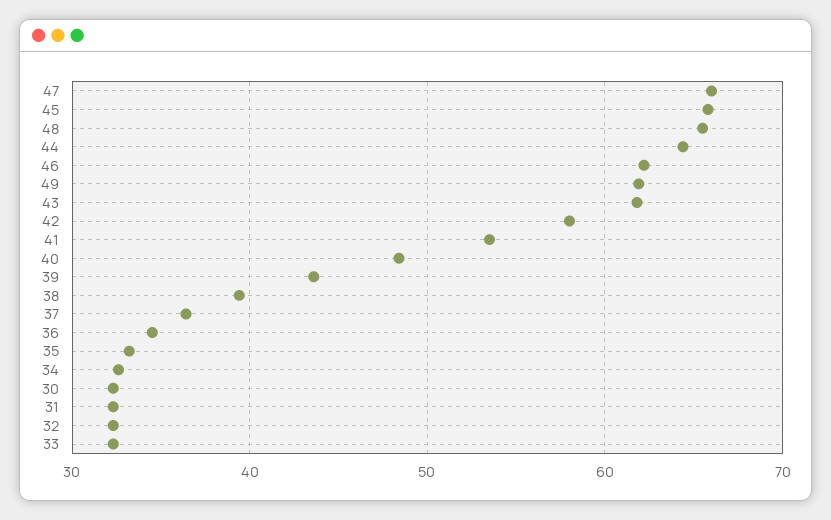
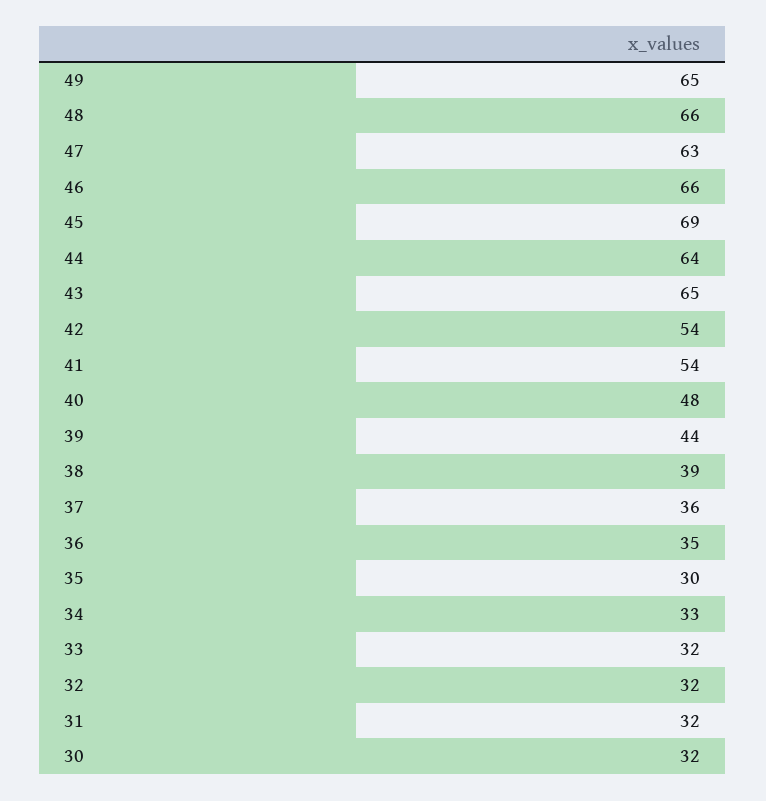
47: 66 -> 63
45: 66 -> 69
46: 62 -> 66
49: 62 -> 65
43: 62 -> 65
42: 58 -> 54
35: 33 -> 30

